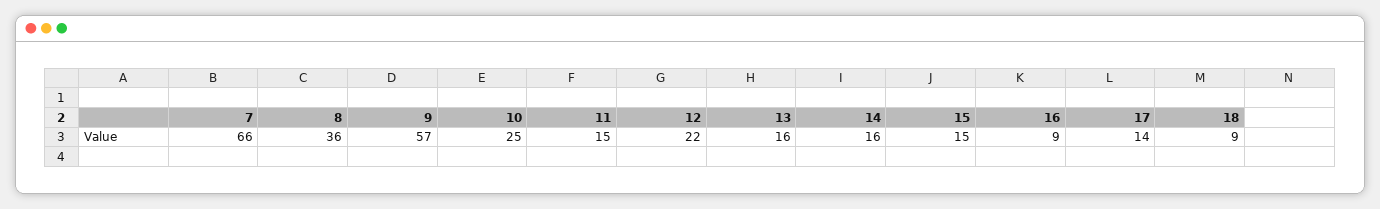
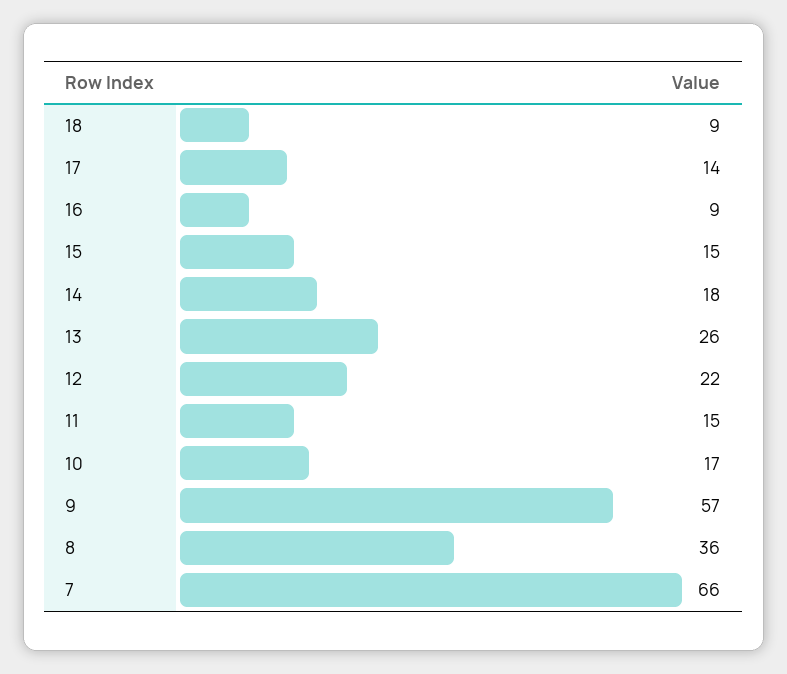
10: 25 -> 17
13: 16 -> 26
14: 16 -> 18

